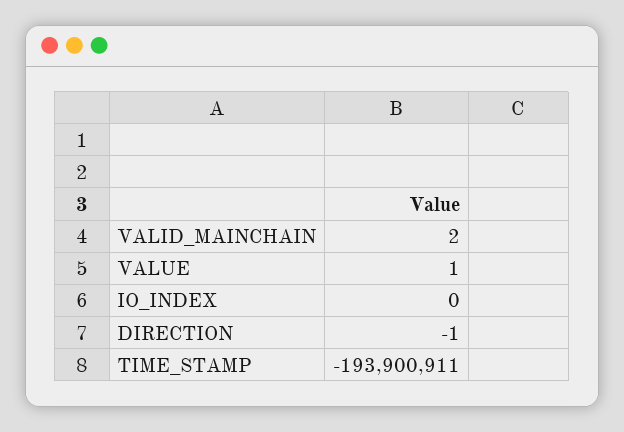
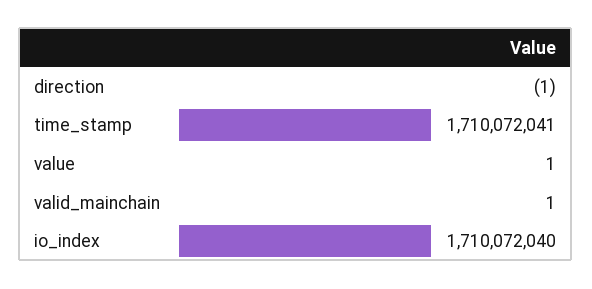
VALID_MAINCHAIN: 2 -> 1
IO_INDEX: 0 -> 1710072040
TIME_STAMP: -193900911 -> 1710072041

